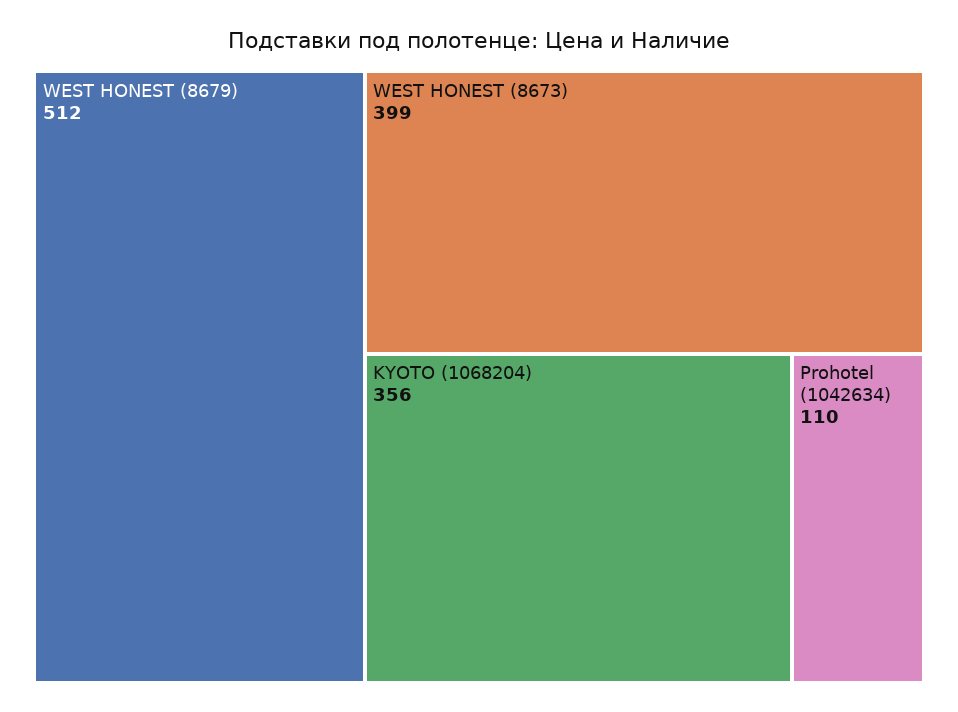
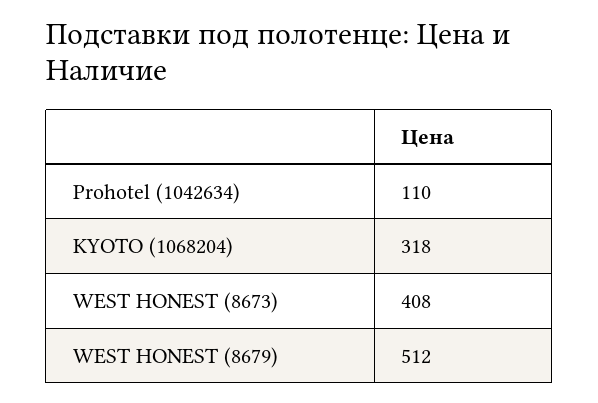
WEST HONEST (8673): 399 -> 408
KYOTO (1068204): 356 -> 318

